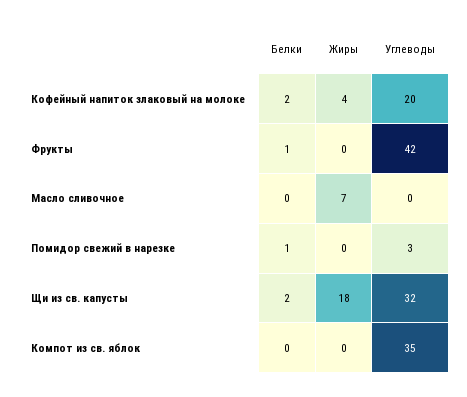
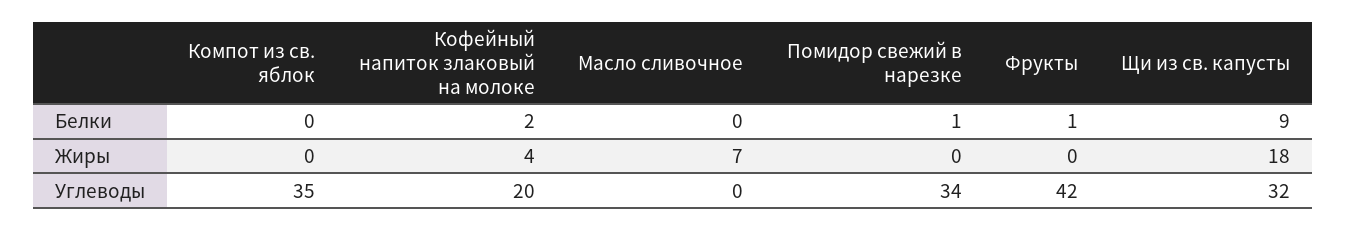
Углеводы, Помидор свежий в нарезке: 3 -> 34
Белки, Щи из св. капусты: 2 -> 9

